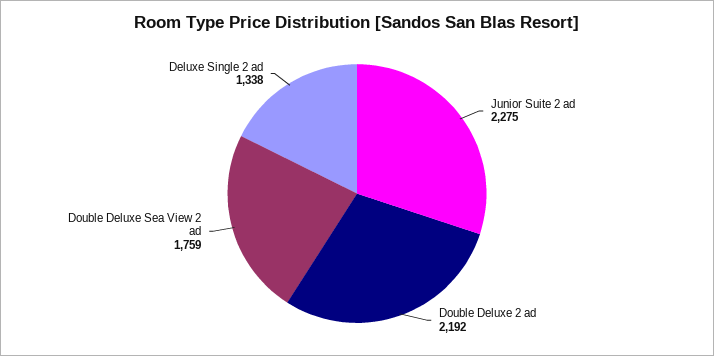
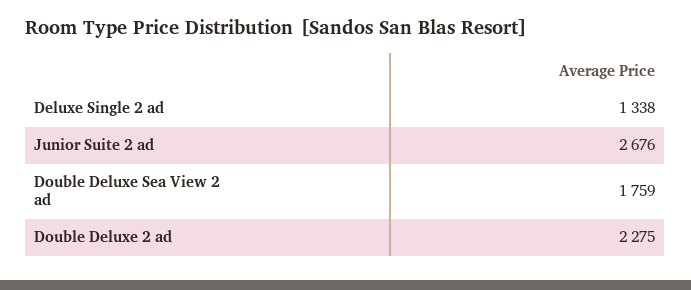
Junior Suite 2 ad: 2275 -> 2676
Double Deluxe 2 ad: 2192 -> 2275

